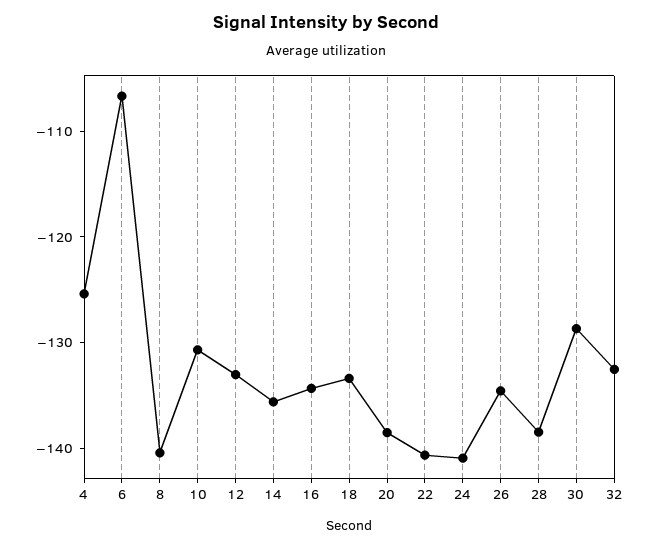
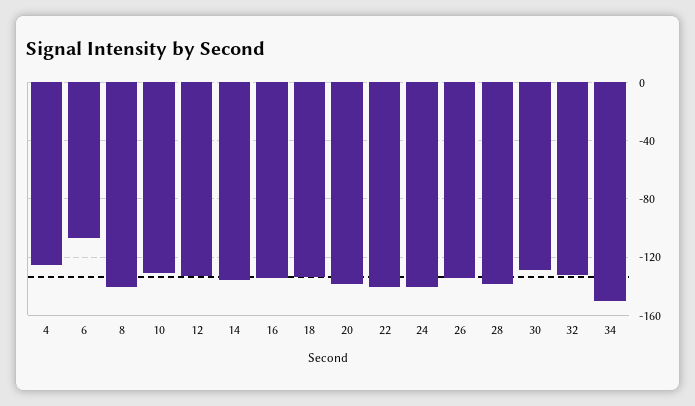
34: none -> -150

